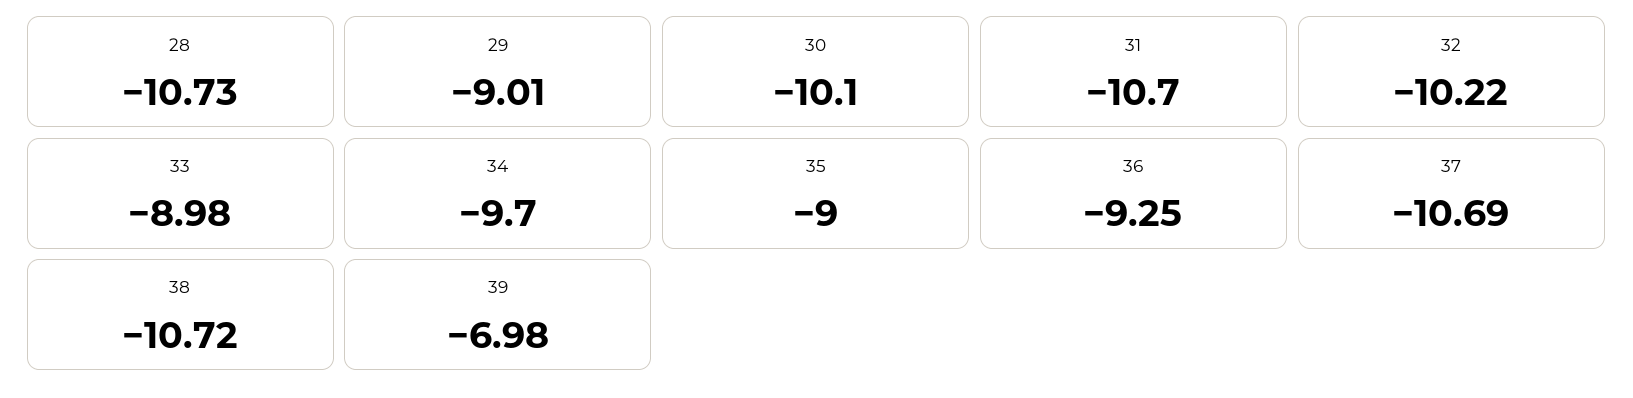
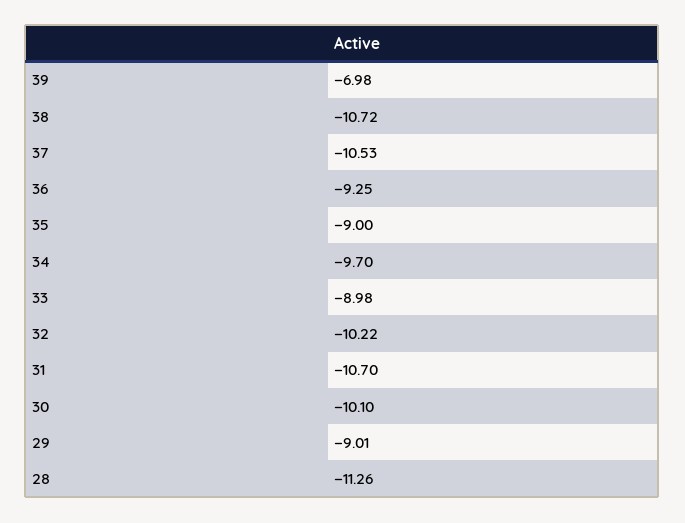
28: -10.73 -> -11.26
37: -10.69 -> -10.53

